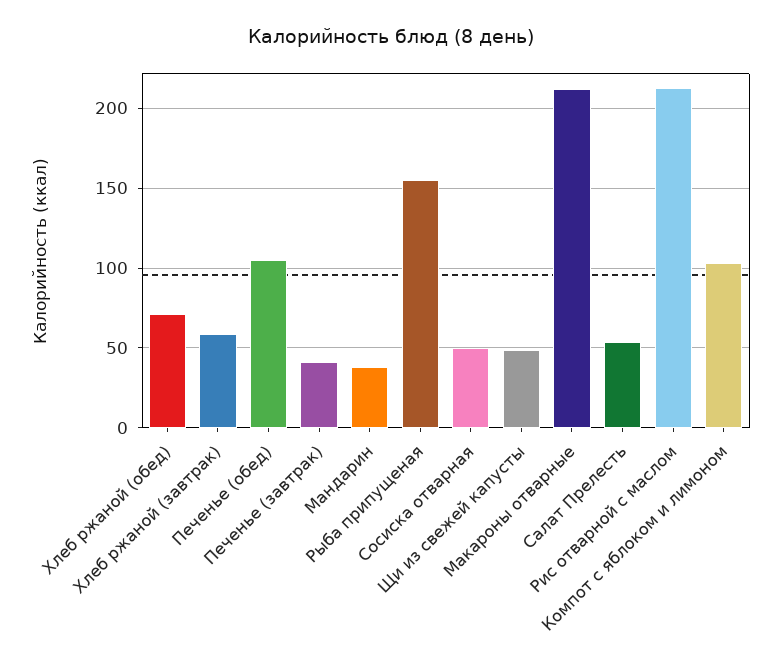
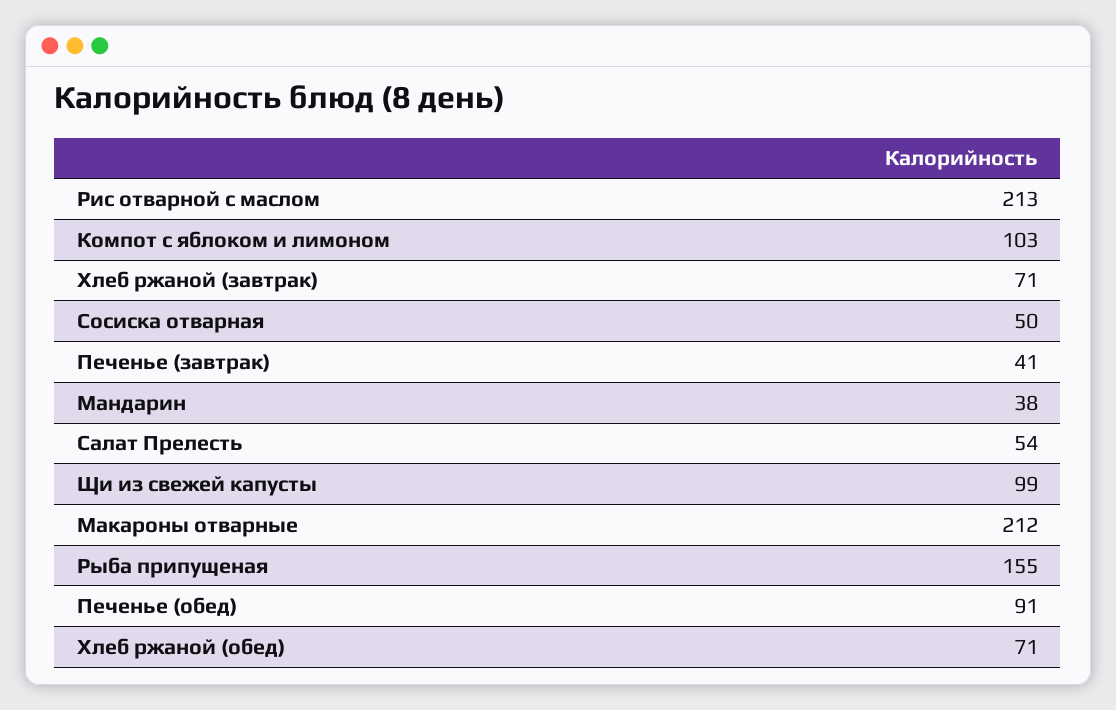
Хлеб ржаной (завтрак): 60 -> 71
Печенье (обед): 105 -> 91
Щи из свежей капусты: 50 -> 99

